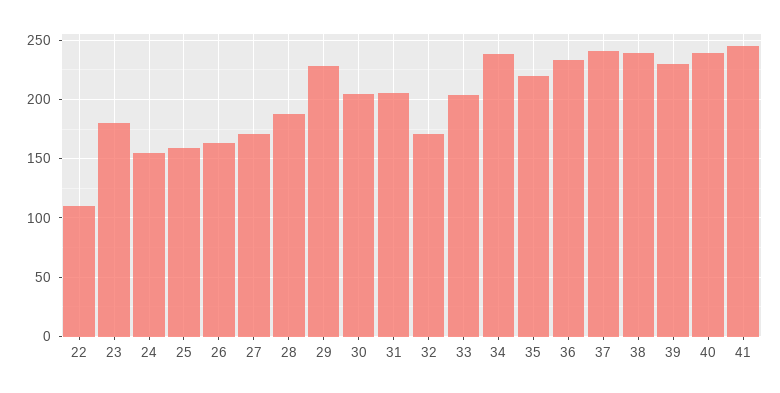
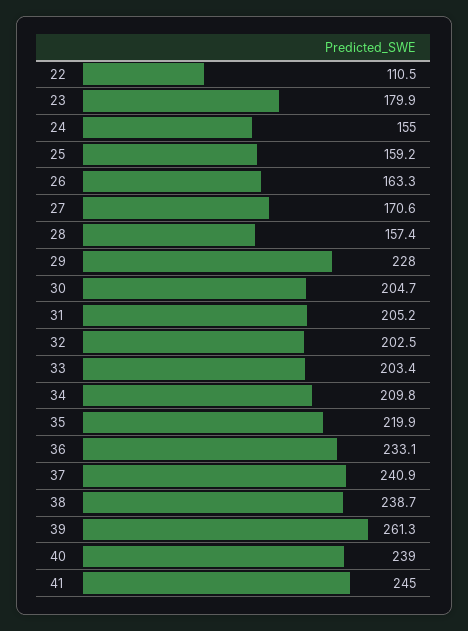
28: 190 -> 157.4
32: 170 -> 202.5
34: 240 -> 209.8
39: 230 -> 261.3

